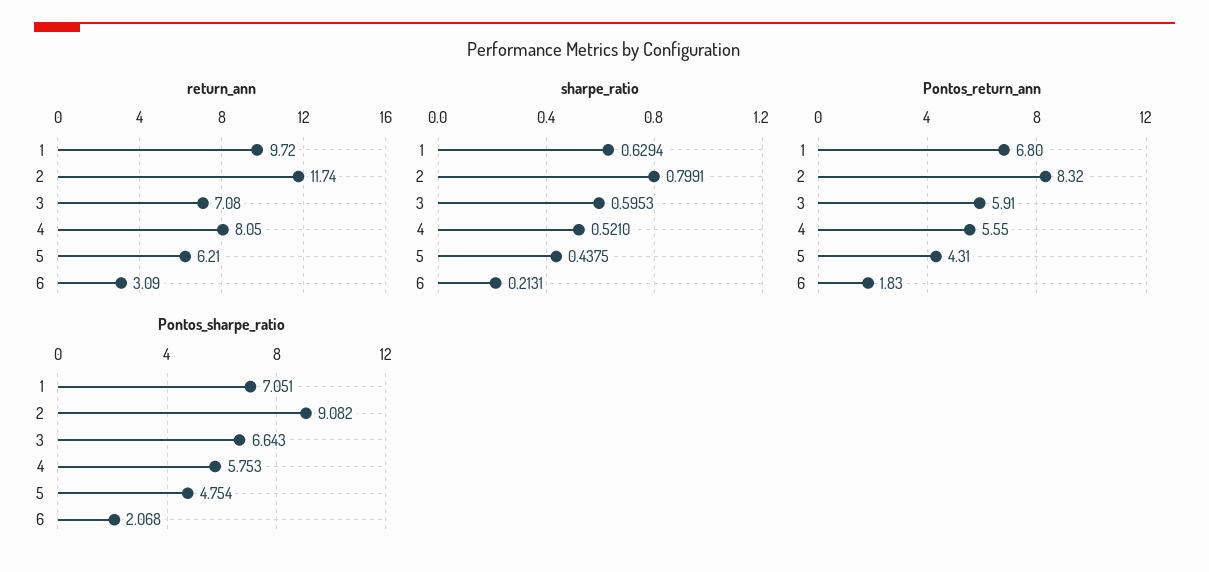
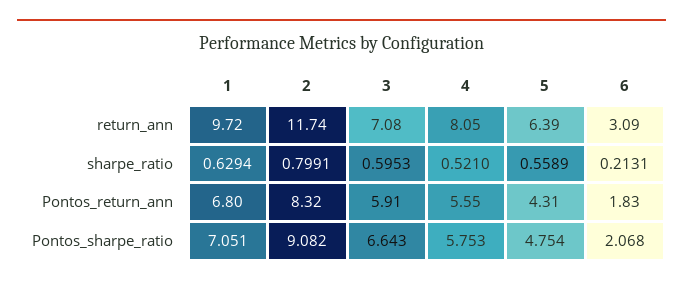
return_ann, 5: 6.21 -> 6.39
sharpe_ratio, 5: 0.4375 -> 0.5589

